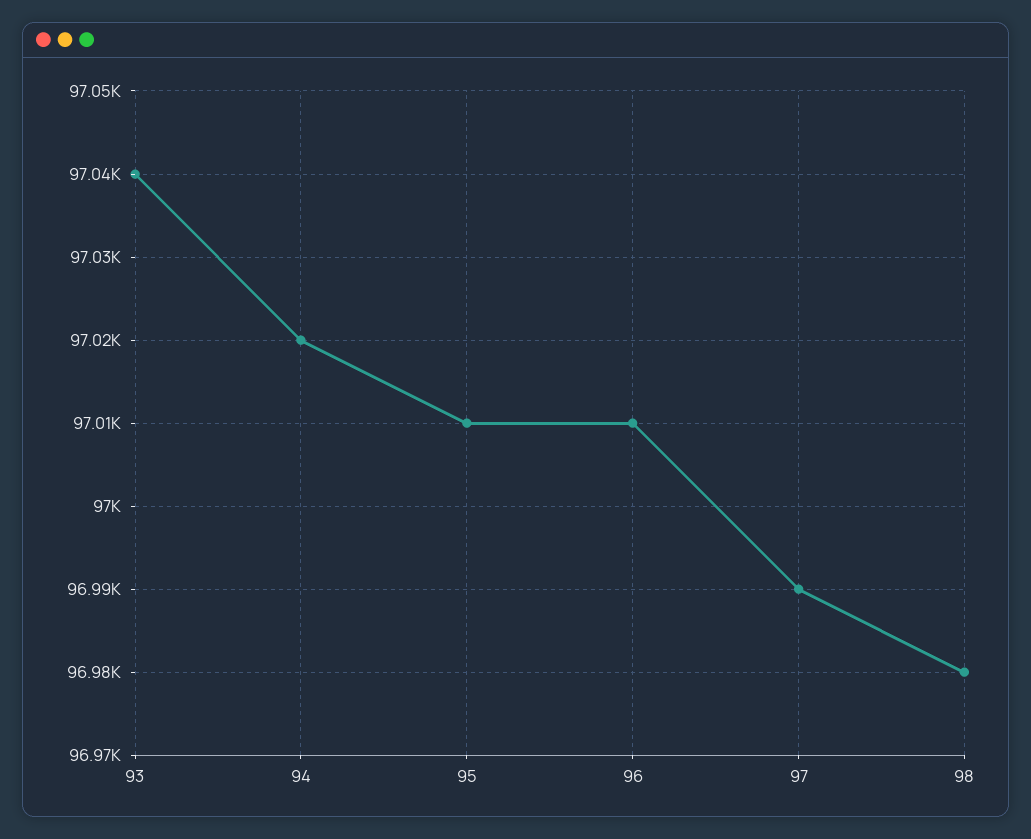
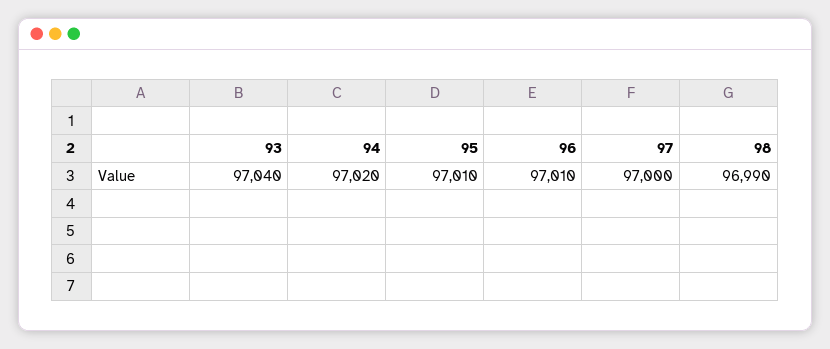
97: 96990 -> 97000
98: 96980 -> 96990

